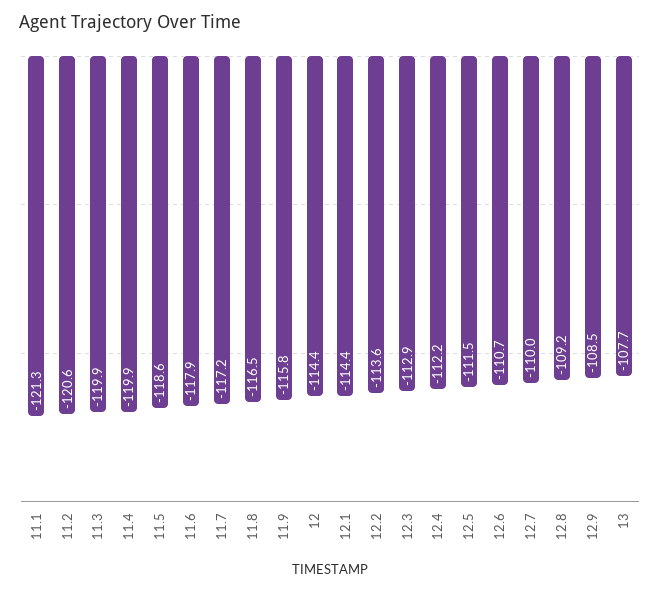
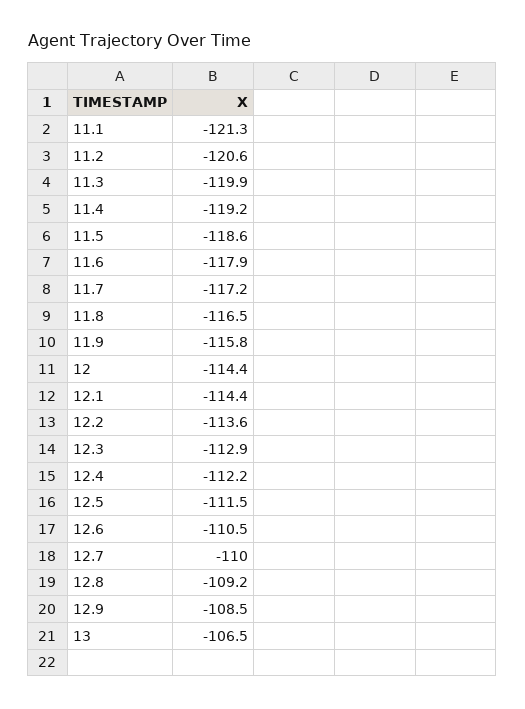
11.4: -119.9 -> -119.2
12.6: -110.7 -> -110.5
13: -107.7 -> -106.5

